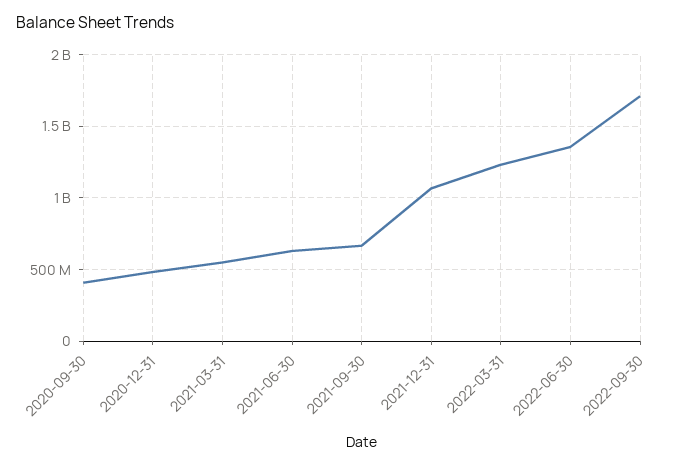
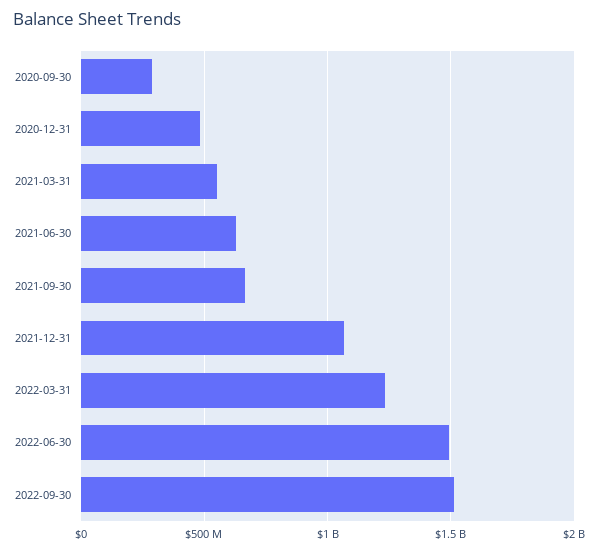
2020-09-30: 400000000 -> 300000000
2022-06-30: 1350000000 -> 1500000000
2022-09-30: 1700000000 -> 1500000000

